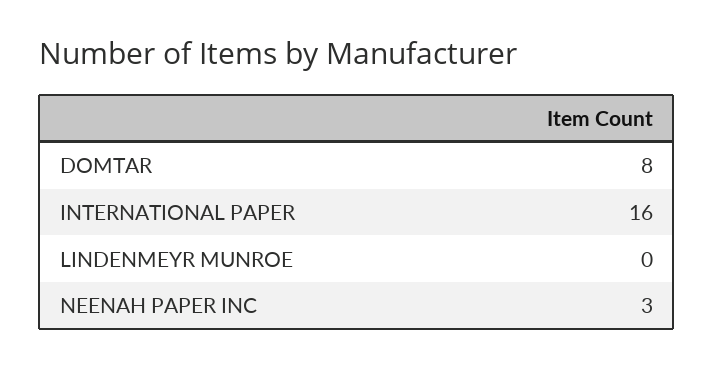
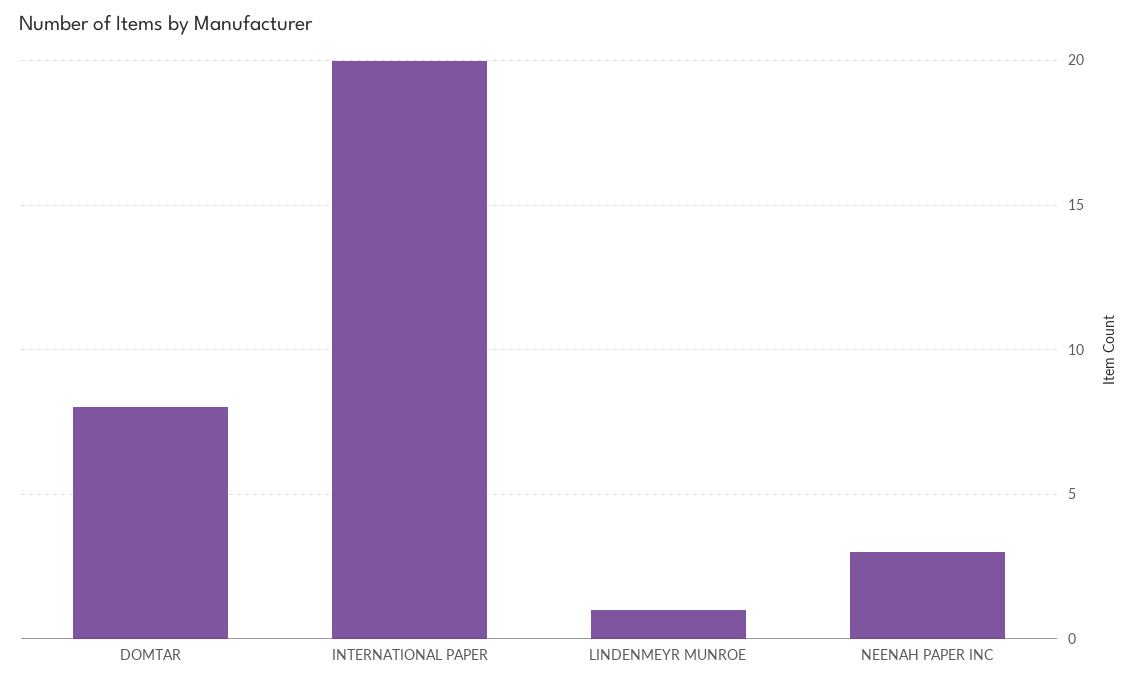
INTERNATIONAL PAPER: 16 -> 20
LINDENMEYR MUNROE: 0 -> 1

